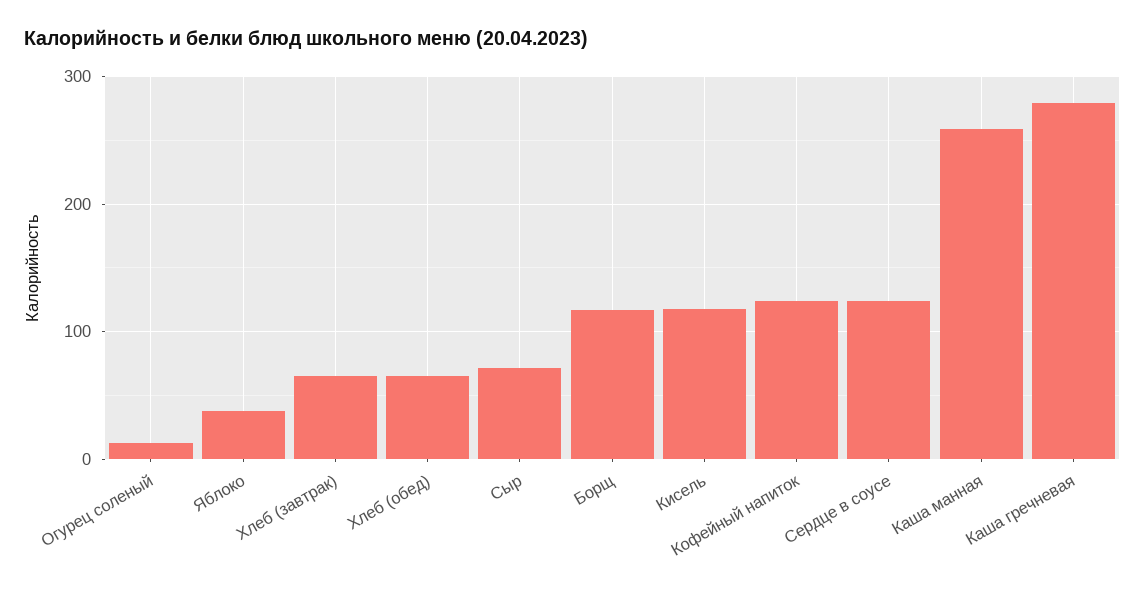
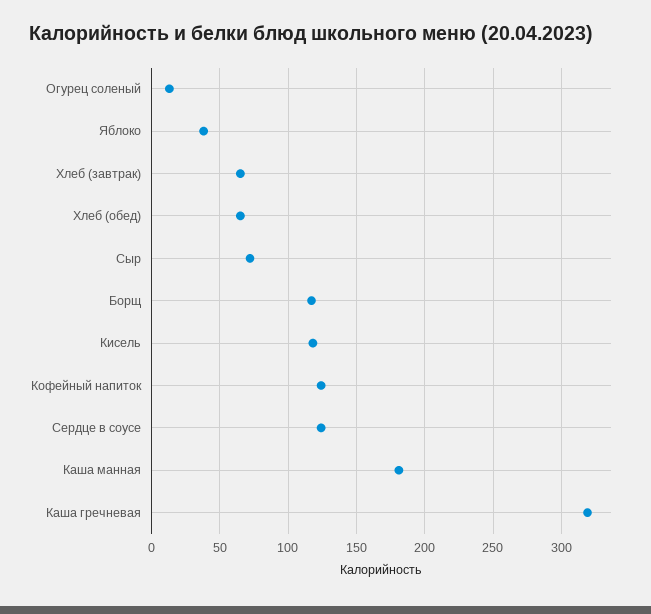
Каша манная: 260 -> 180
Каша гречневая: 280 -> 320

